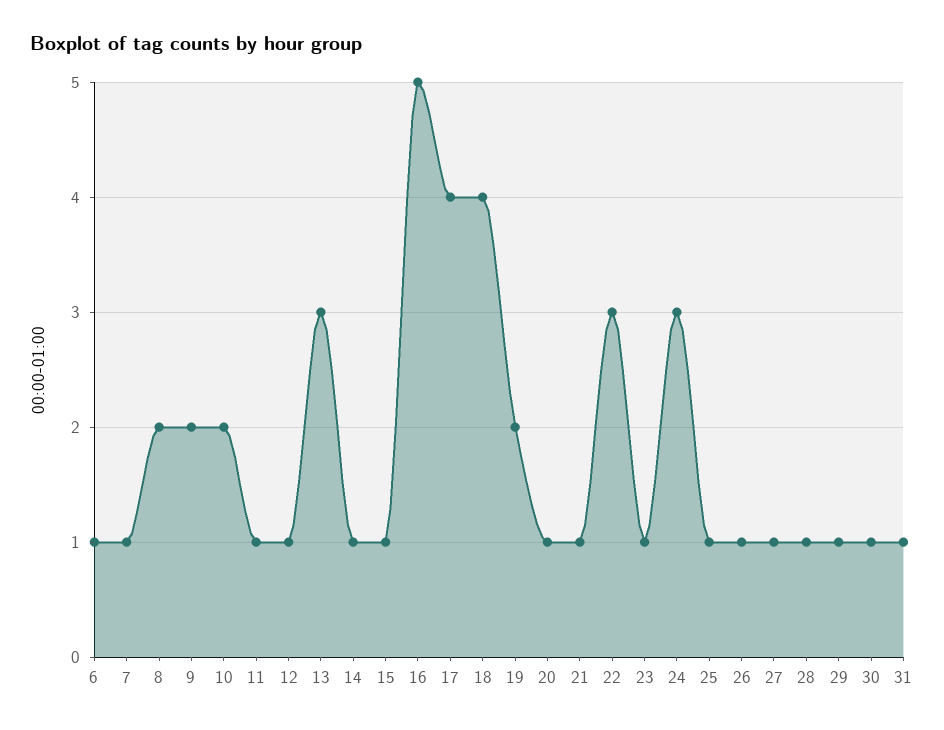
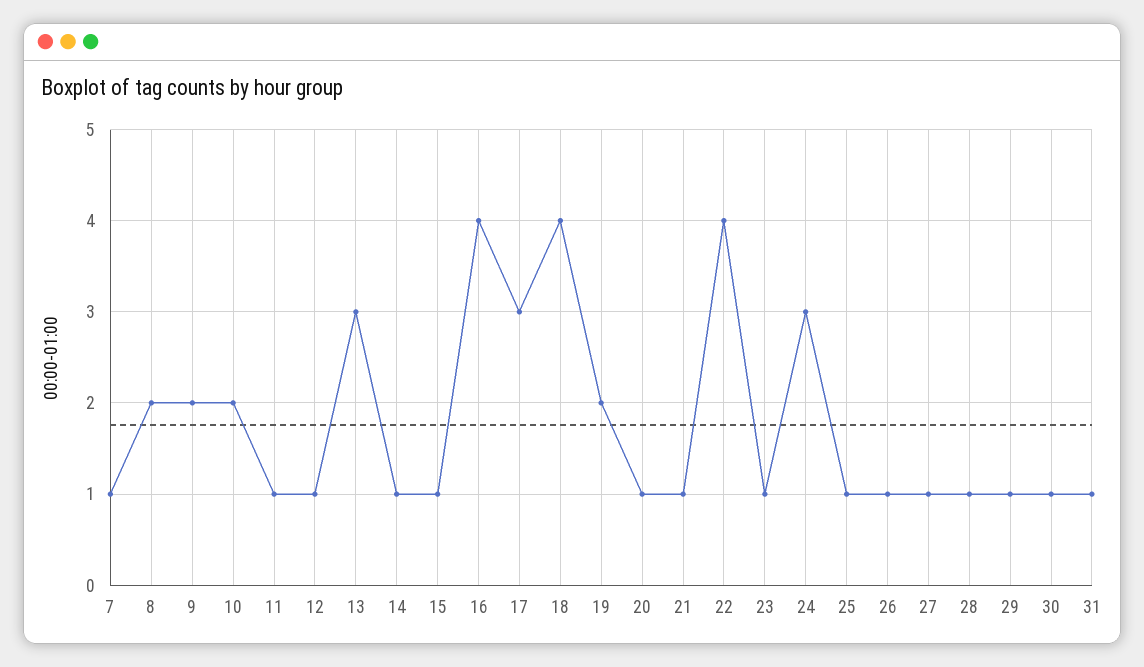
6: 1 -> none
16: 5 -> 4
17: 4 -> 3
22: 3 -> 4

